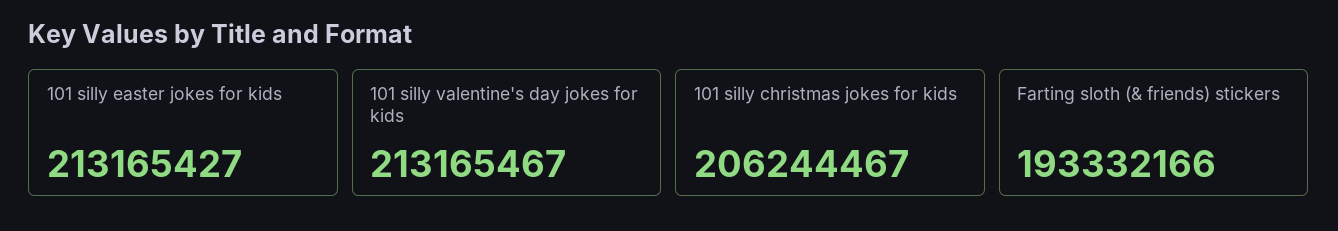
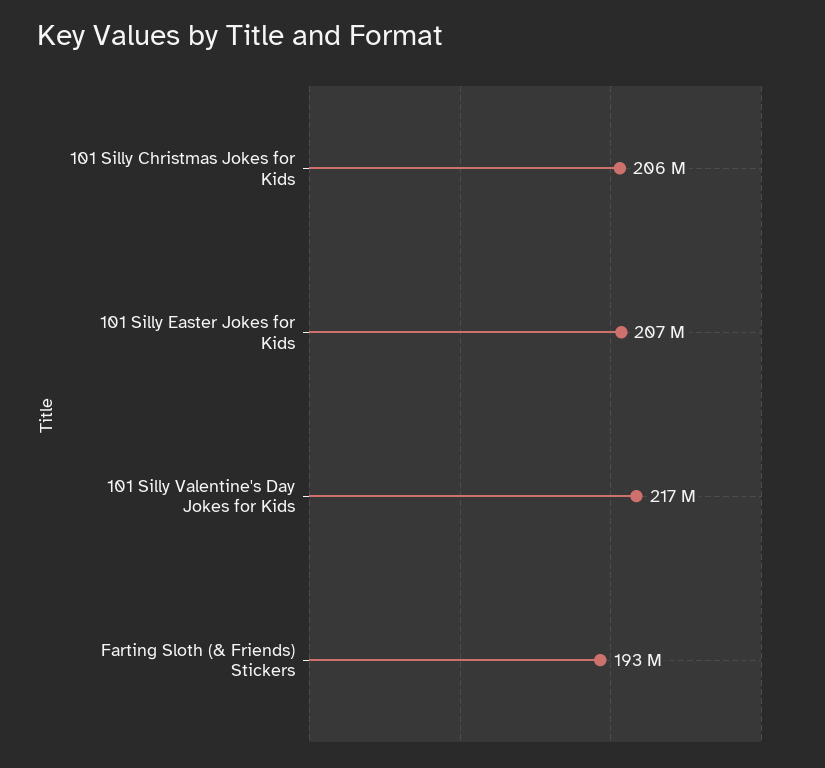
101 silly easter jokes for kids: 213165427 -> 207000000
101 silly valentine's day jokes for kids: 213165467 -> 217000000

